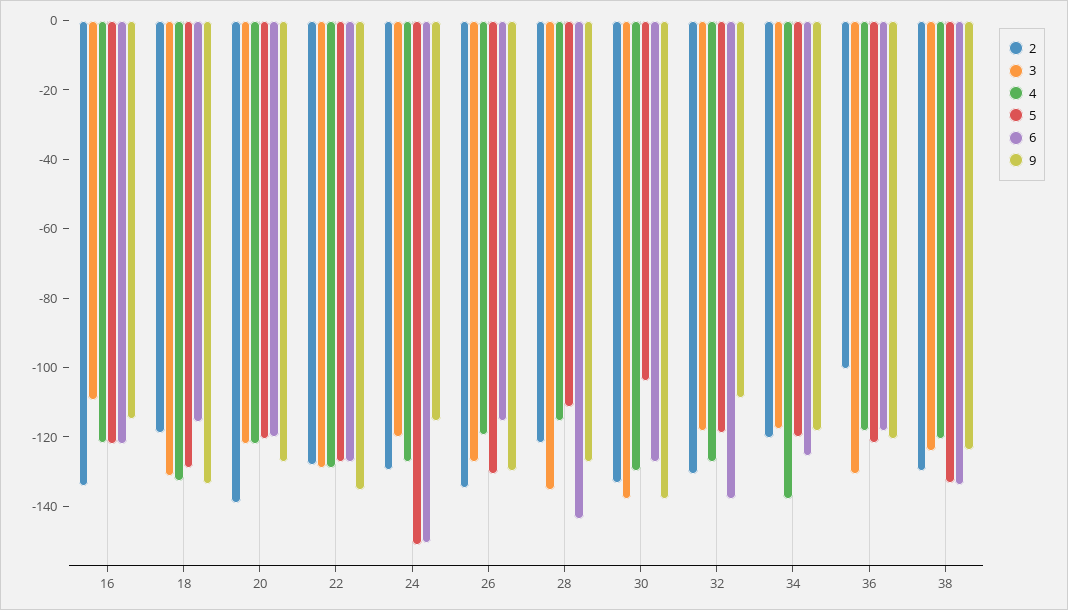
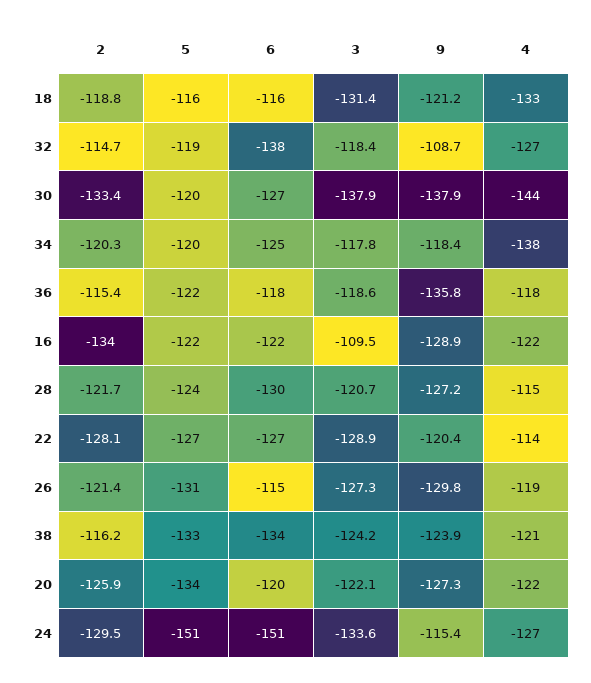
9, 16: -115 -> -128.9
5, 18: -130 -> -116
9, 18: -135 -> -121.2
2, 20: -140 -> -125.9
5, 20: -120 -> -134
4, 22: -130 -> -114
9, 22: -135 -> -120.4
3, 24: -120 -> -133.6
2, 26: -135 -> -121.4
3, 28: -135 -> -120.7
5, 28: -110 -> -124
6, 28: -145 -> -130
4, 30: -130 -> -144
5, 30: -105 -> -120
2, 32: -130 -> -114.7
2, 36: -100 -> -115.4
3, 36: -130 -> -118.6
9, 36: -120 -> -135.8
2, 38: -130 -> -116.2

